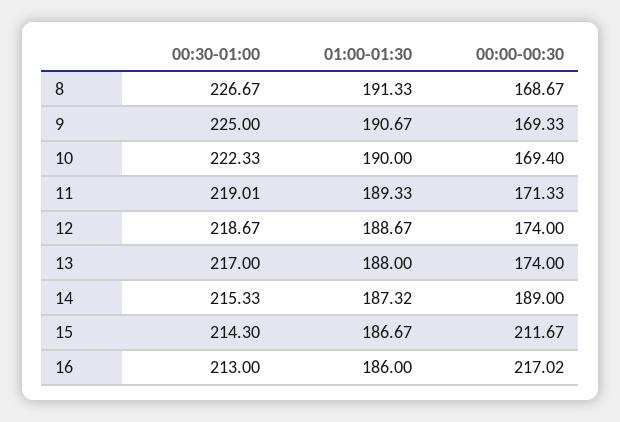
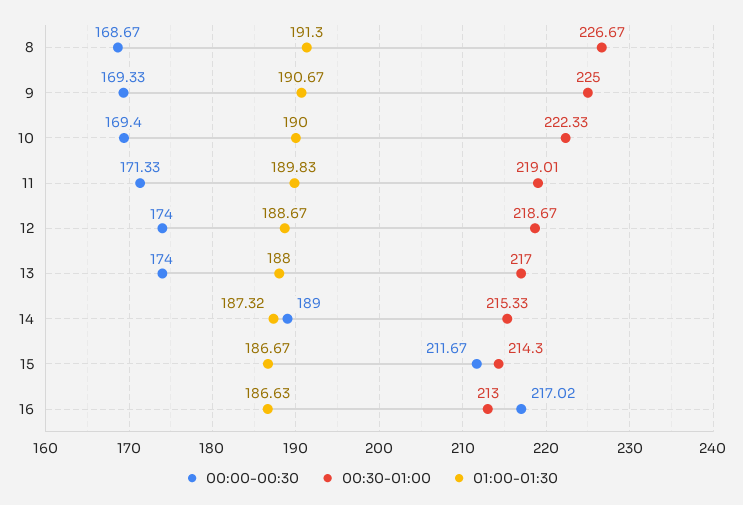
01:00-01:30, 8: 191.33 -> 191.3
01:00-01:30, 11: 189.33 -> 189.83
01:00-01:30, 16: 186 -> 186.63

